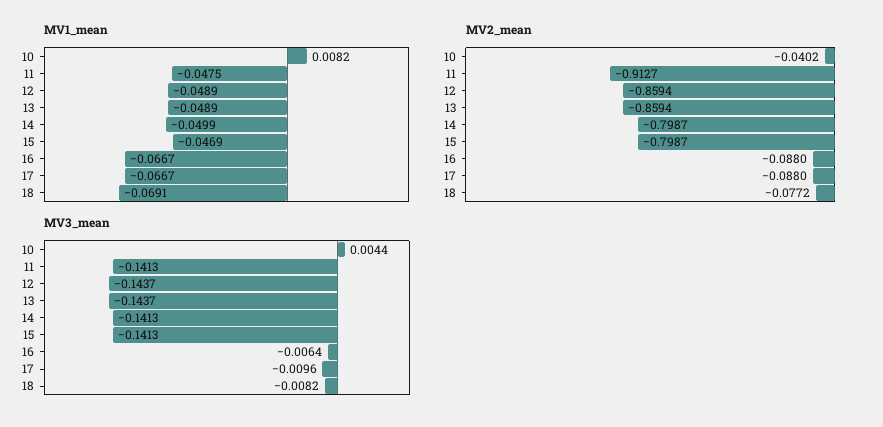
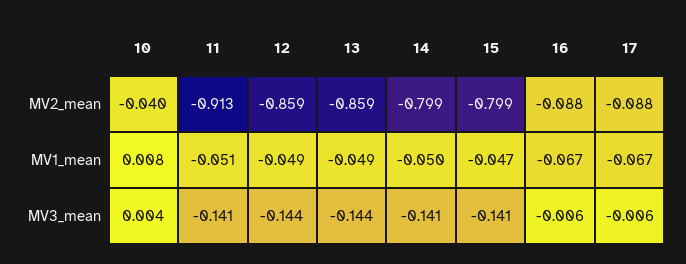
MV1_mean, 11: -0.0475 -> -0.051
MV1_mean, 18: -0.0691 -> none
MV2_mean, 18: -0.0772 -> none
MV3_mean, 17: -0.0096 -> -0.006
MV3_mean, 18: -0.0082 -> none

